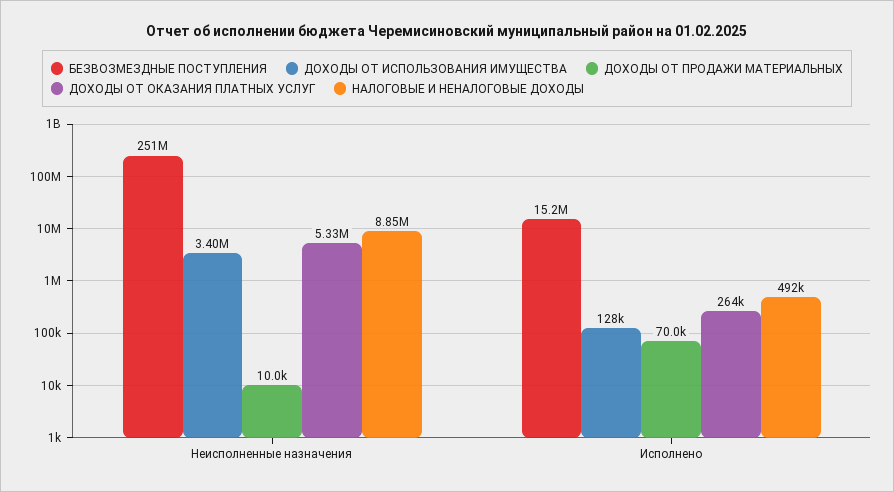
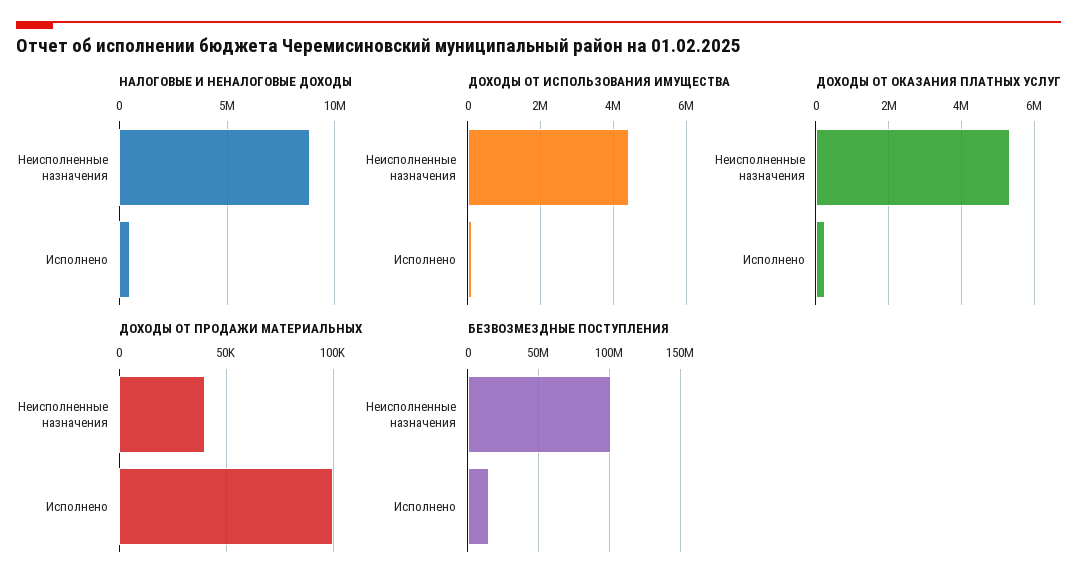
БЕЗВОЗМЕЗДНЫЕ ПОСТУПЛЕНИЯ, Неисполненные назначения: 251000000 -> 100000000
ДОХОДЫ ОТ ИСПОЛЬЗОВАНИЯ ИМУЩЕСТВА, Неисполненные назначения: 3400000 -> 4400000
ДОХОДЫ ОТ ПРОДАЖИ МАТЕРИАЛЬНЫХ, Неисполненные назначения: 10000 -> 40000
ДОХОДЫ ОТ ПРОДАЖИ МАТЕРИАЛЬНЫХ, Исполнено: 70000 -> 100000

